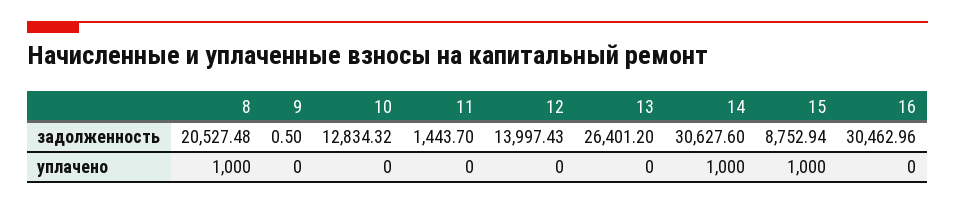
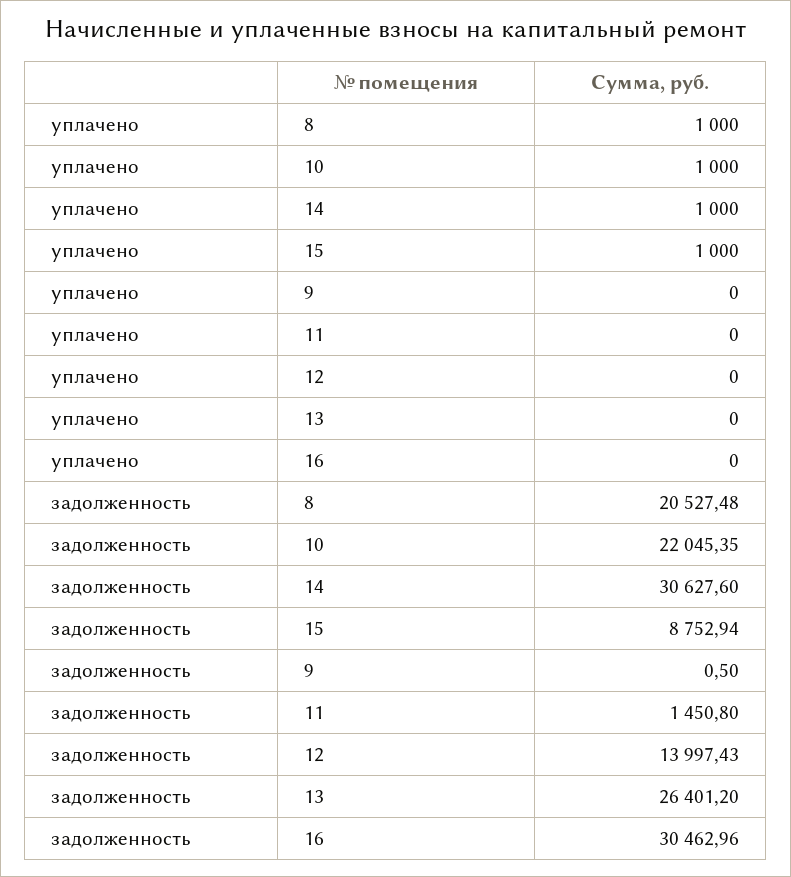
10, задолженность: 12834.32 -> 22045.35
11, задолженность: 1443.7 -> 1450.8
10, уплачено: 0 -> 1000

